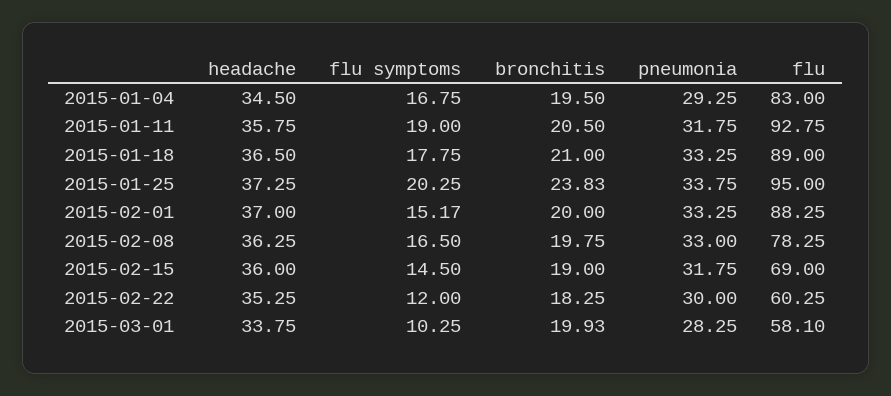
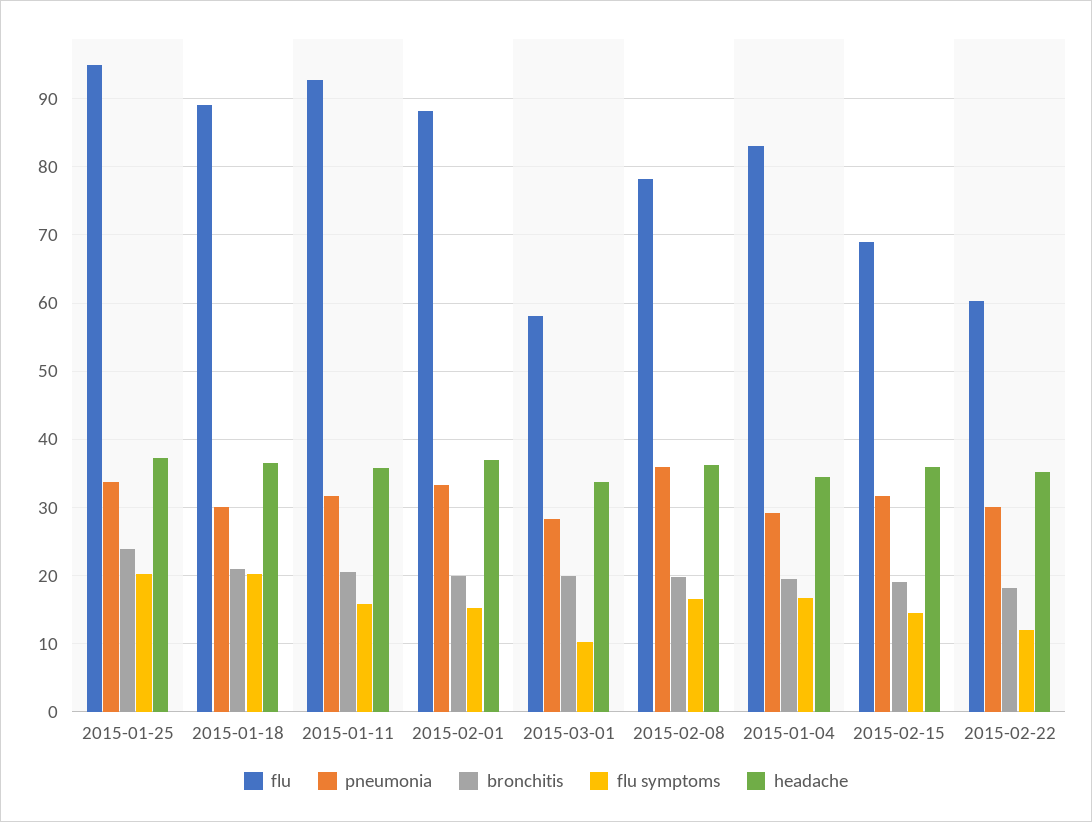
flu symptoms, 2015-01-11: 19 -> 16
flu symptoms, 2015-01-18: 17.75 -> 20
pneumonia, 2015-01-18: 33.25 -> 30
pneumonia, 2015-02-08: 33 -> 36

